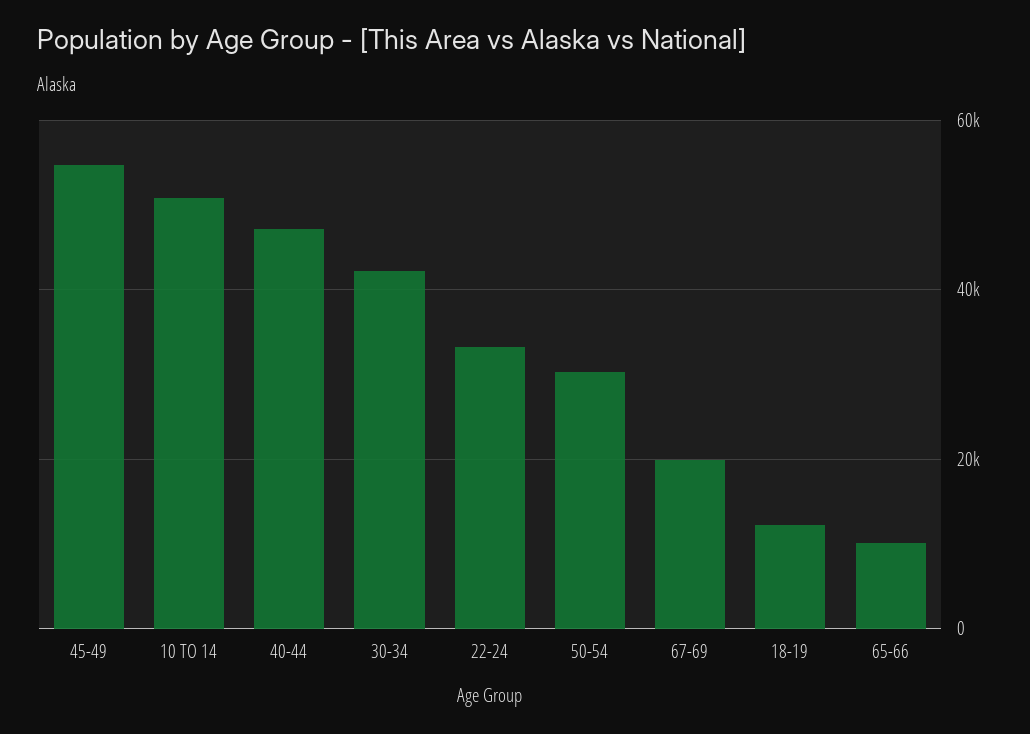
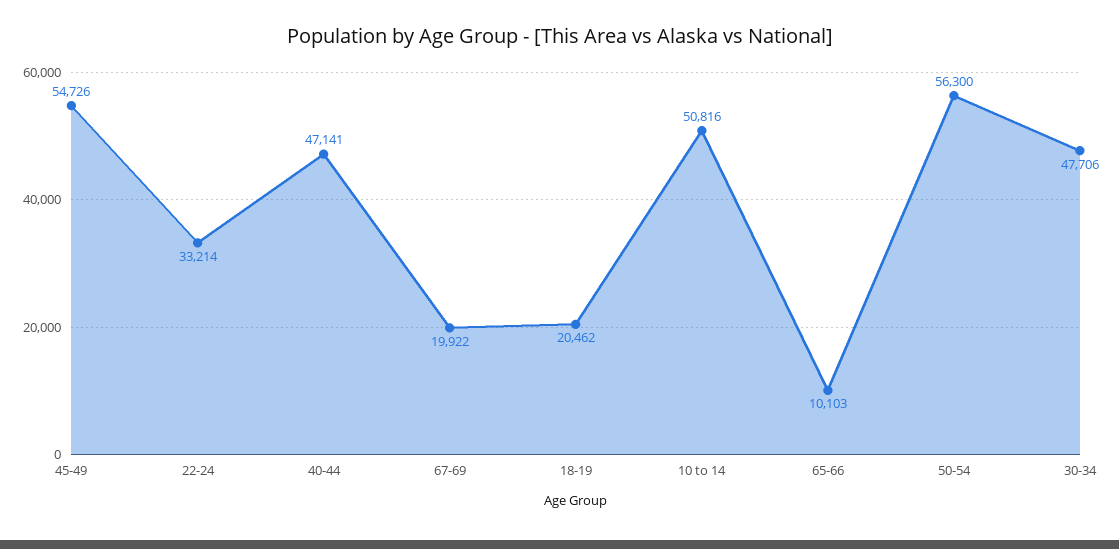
30-34: 42000 -> 47706
50-54: 30000 -> 56300
18-19: 12000 -> 20462

